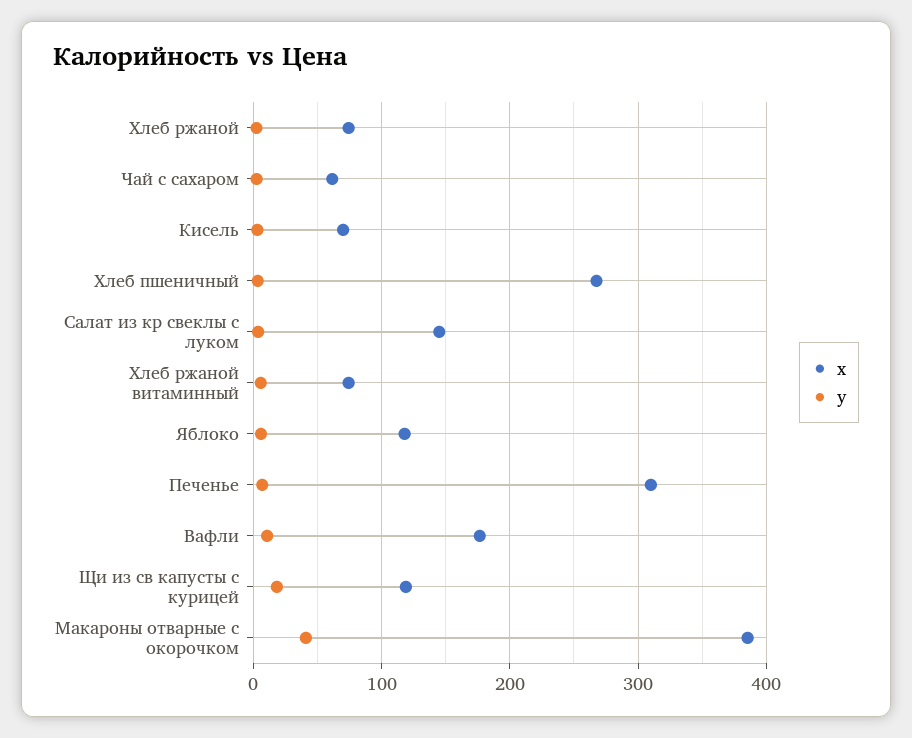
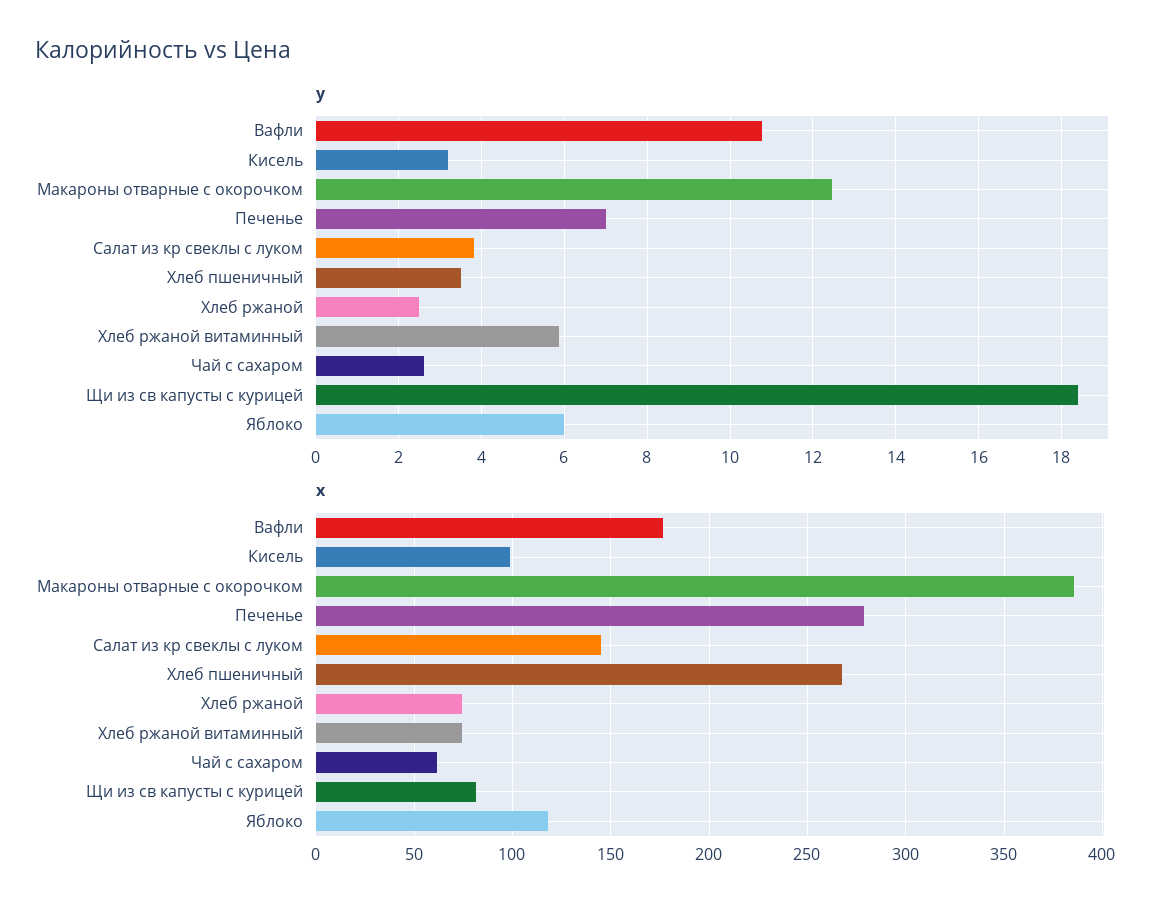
x, Кисель: 70 -> 100
x, Печенье: 310 -> 280
x, Щи из св капусты с курицей: 120 -> 80
y, Макароны отварные с окорочком: 40 -> 12.4

